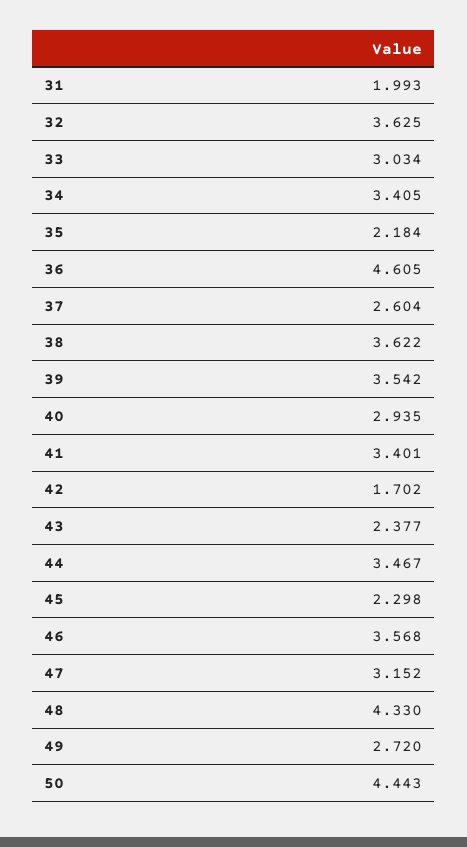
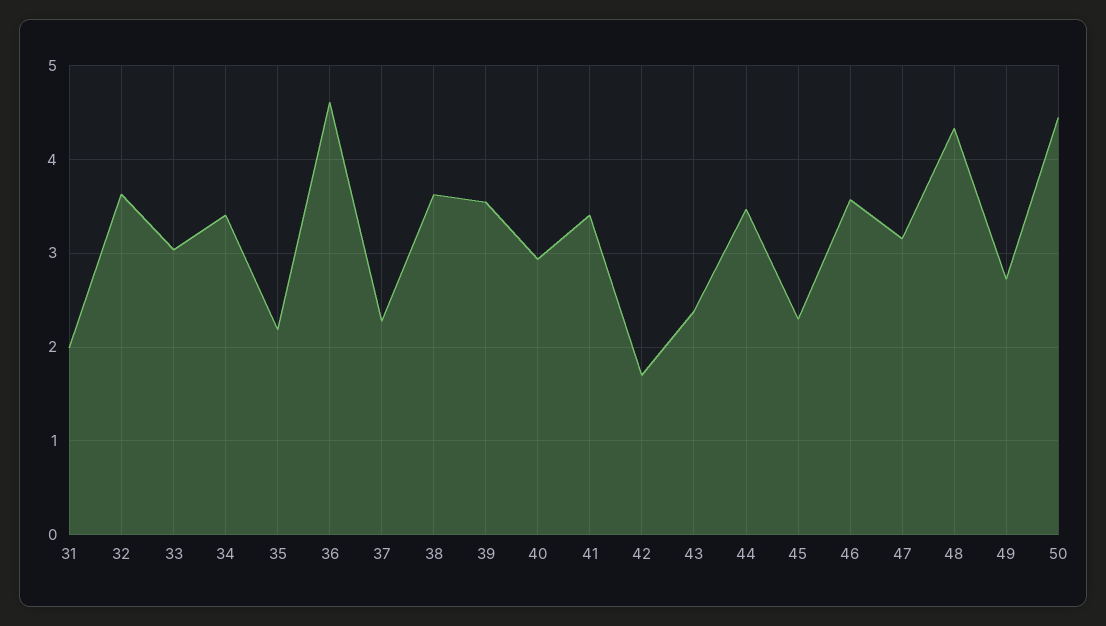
37: 2.604 -> 2.3

